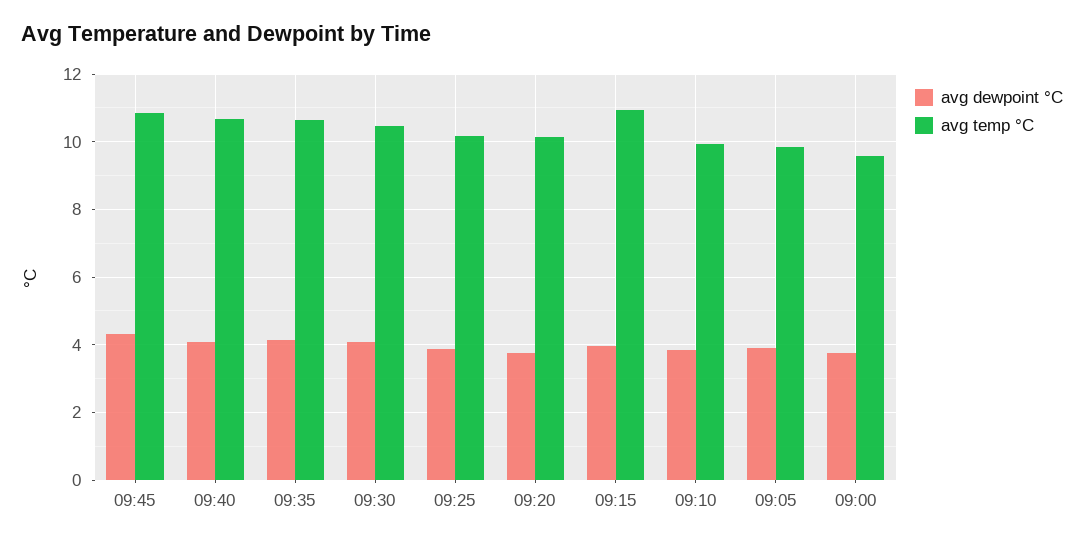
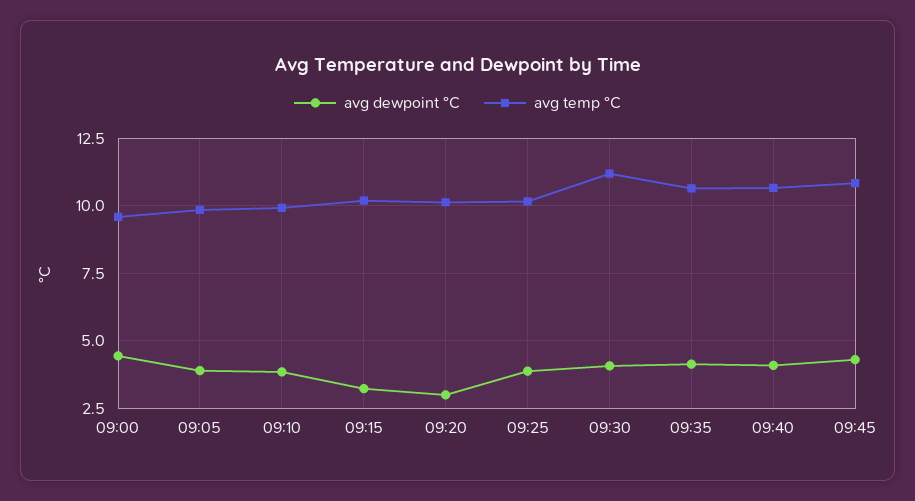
avg temp °C, 09:30: 10.4 -> 11.25
avg dewpoint °C, 09:20: 3.8 -> 3
avg dewpoint °C, 09:15: 4 -> 3.25
avg temp °C, 09:15: 11 -> 10.25
avg dewpoint °C, 09:00: 3.8 -> 4.5

